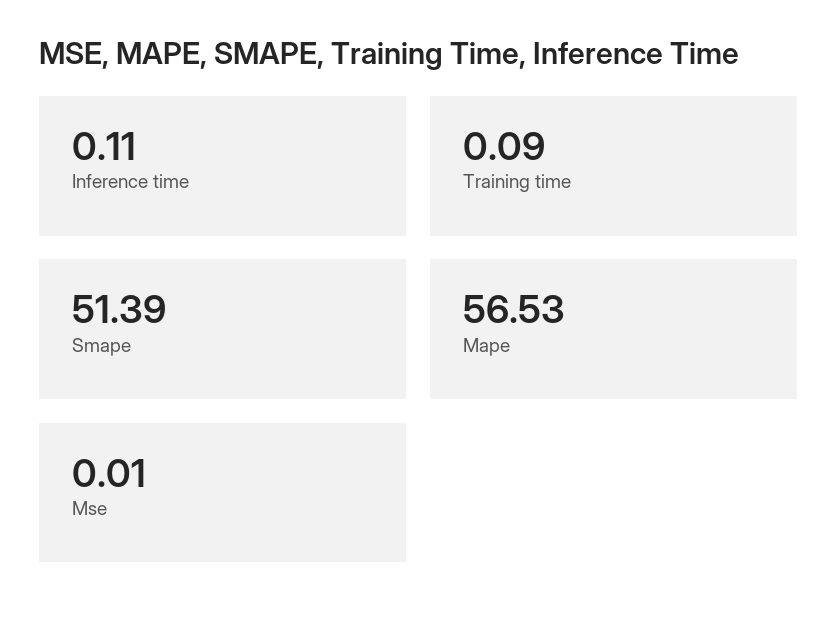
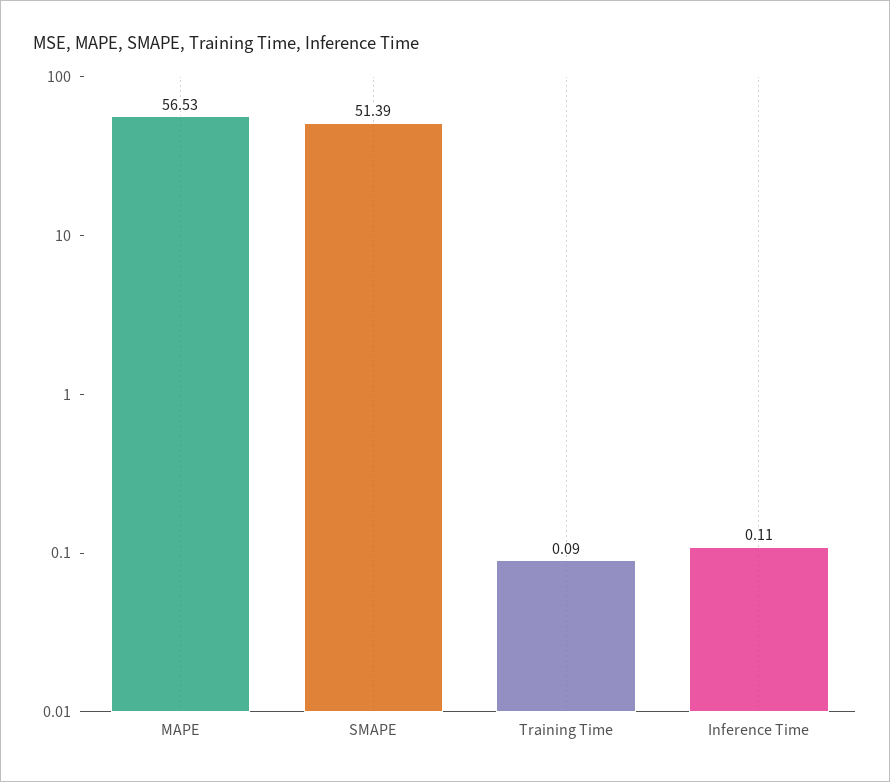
Mse: 0.01 -> none

